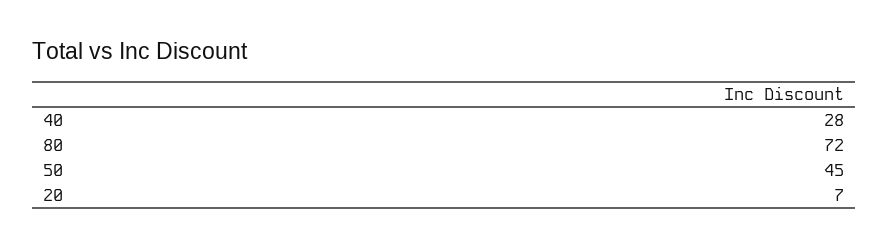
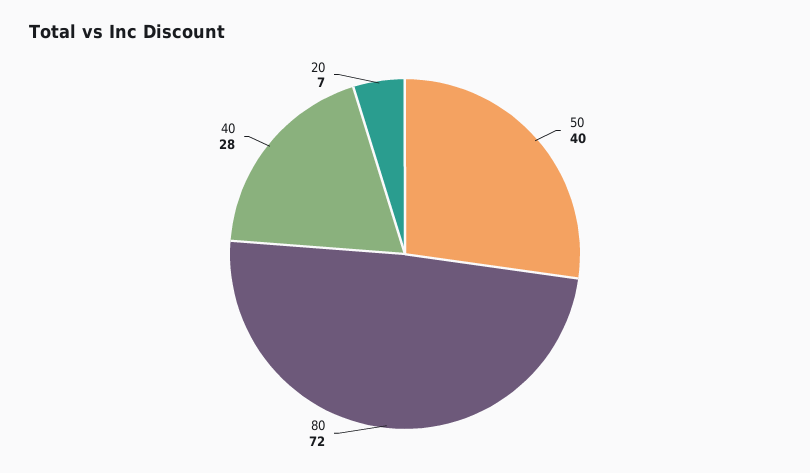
50: 45 -> 40

